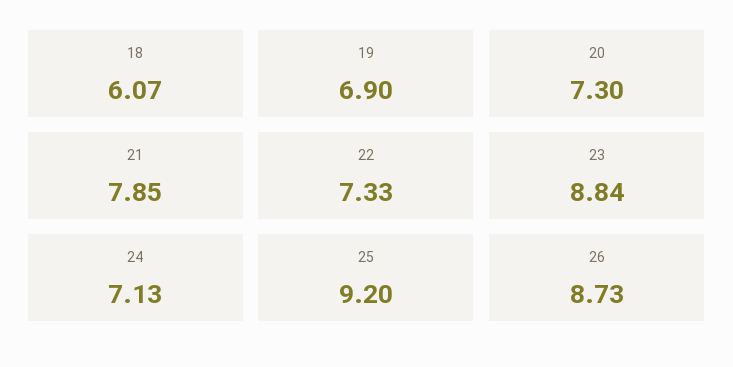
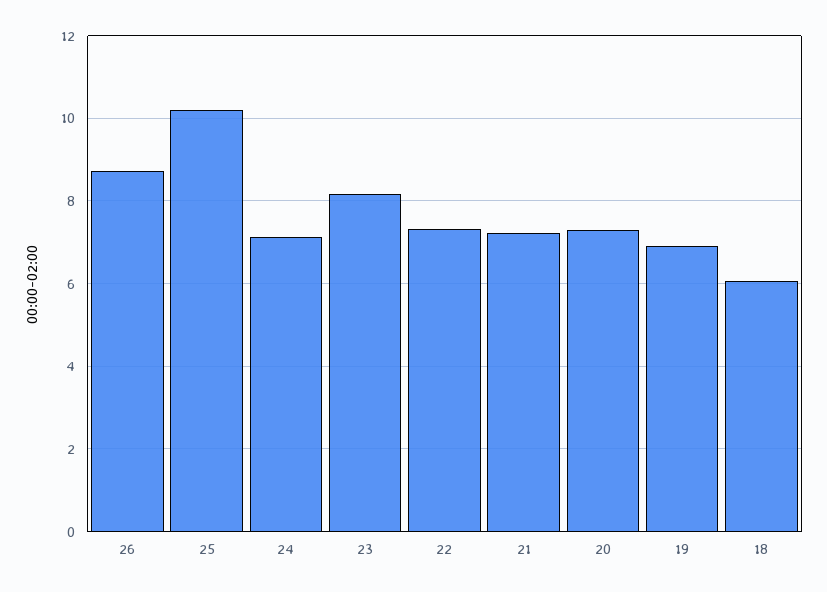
21: 7.85 -> 7.2
23: 8.84 -> 8.2
25: 9.2 -> 10.2

